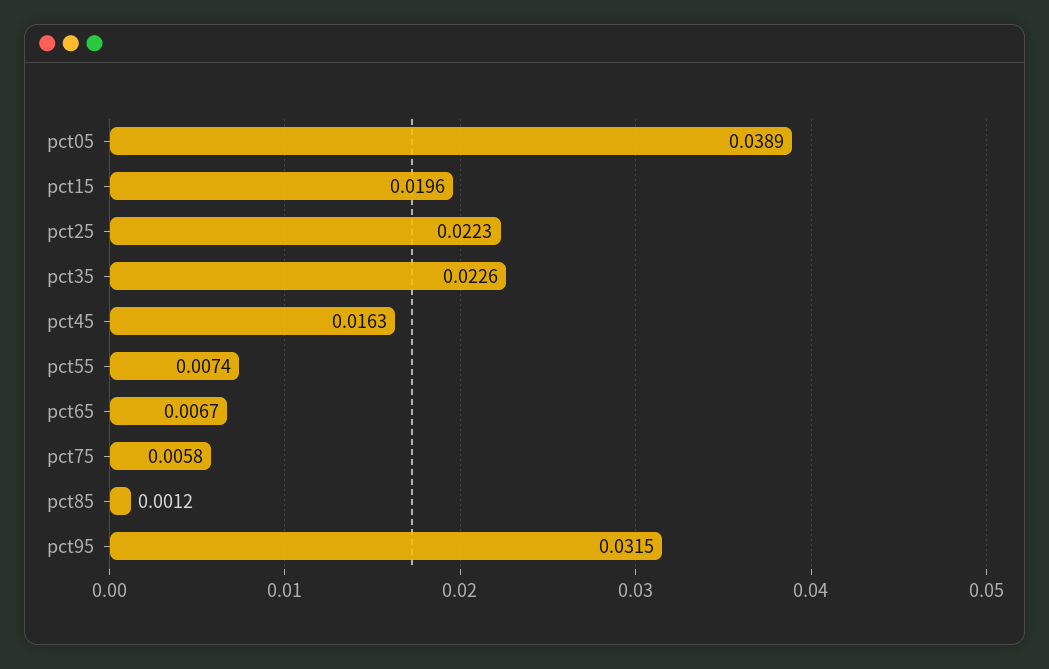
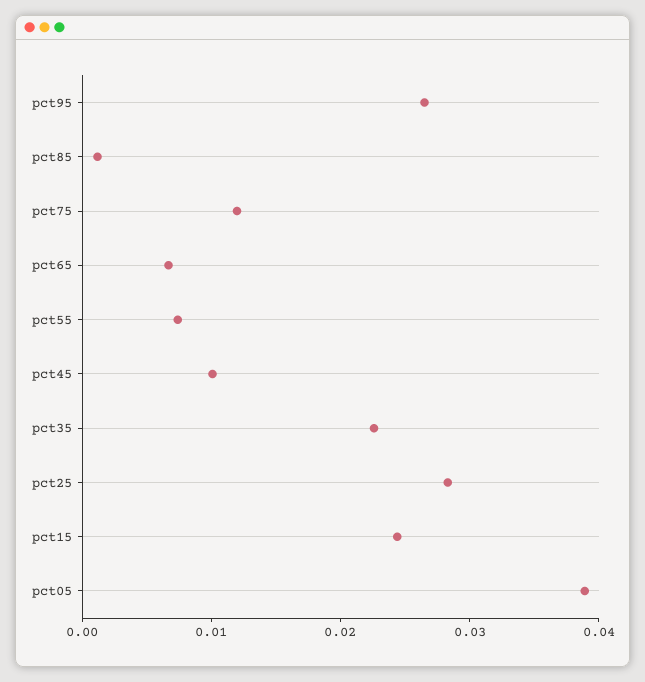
pct15: 0.0196 -> 0.024
pct25: 0.0223 -> 0.028
pct45: 0.0163 -> 0.01
pct75: 0.0058 -> 0.012
pct95: 0.0315 -> 0.026

